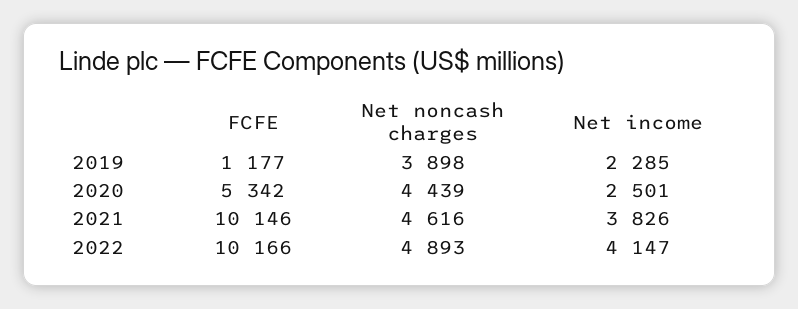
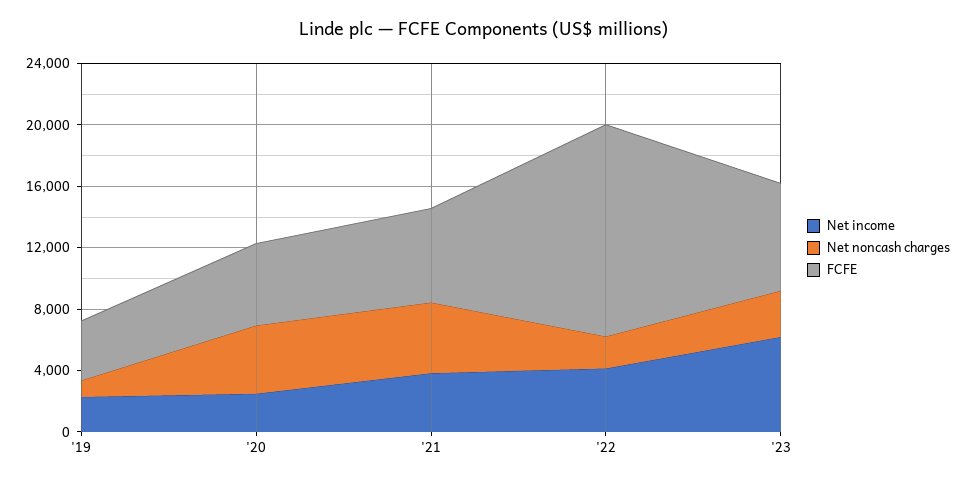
FCFE, 2019: 1177 -> 4000
Net noncash charges, 2019: 3898 -> 1000
FCFE, 2021: 10146 -> 6000
FCFE, 2022: 10166 -> 14000
Net noncash charges, 2022: 4893 -> 2000
Net income, '23: none -> 6000
Net noncash charges, '23: none -> 3000
FCFE, '23: none -> 7000

